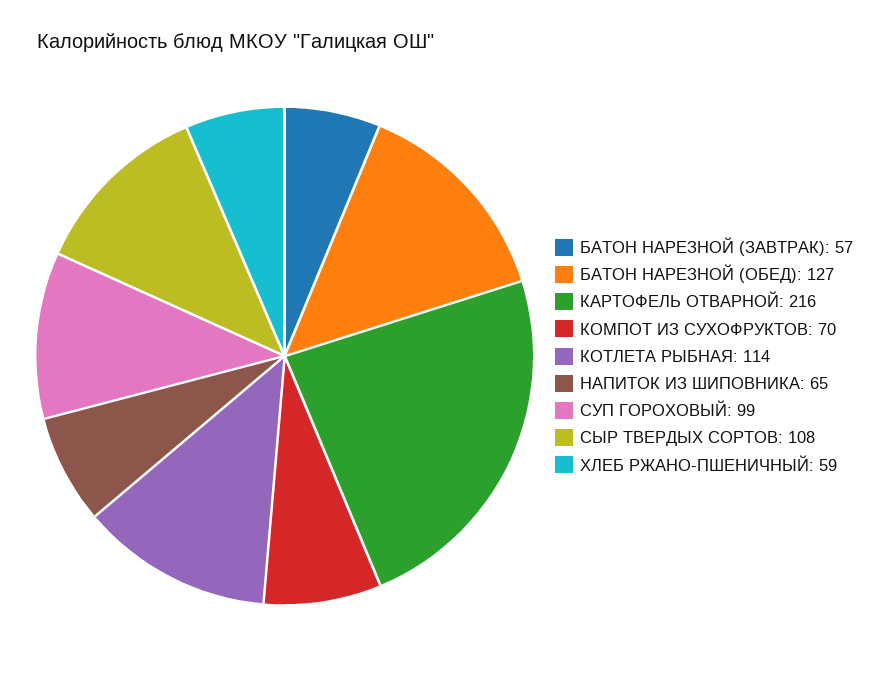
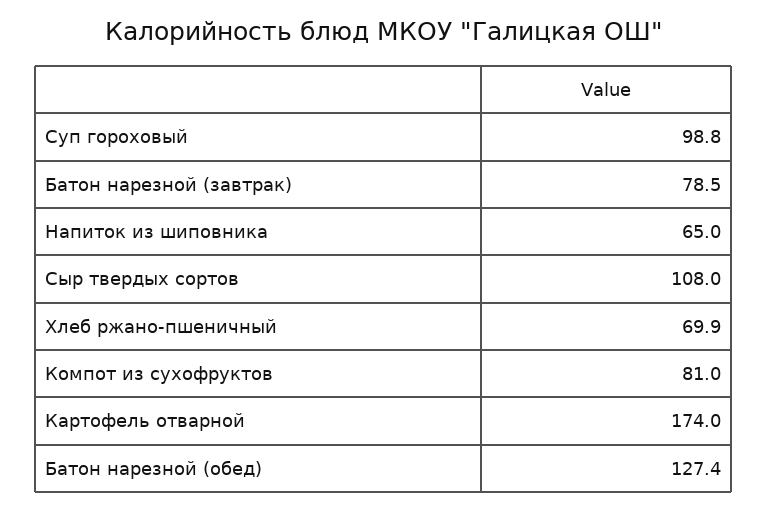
БАТОН НАРЕЗНОЙ (ЗАВТРАК): 57 -> 78.5
КАРТОФЕЛЬ ОТВАРНОЙ: 216 -> 174
КОМПОТ ИЗ СУХОФРУКТОВ: 70 -> 81
КОТЛЕТА РЫБНАЯ: 114 -> none
ХЛЕБ РЖАНО-ПШЕНИЧНЫЙ: 59 -> 69.9

